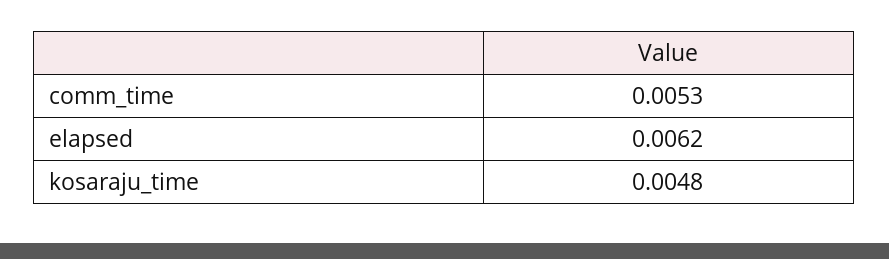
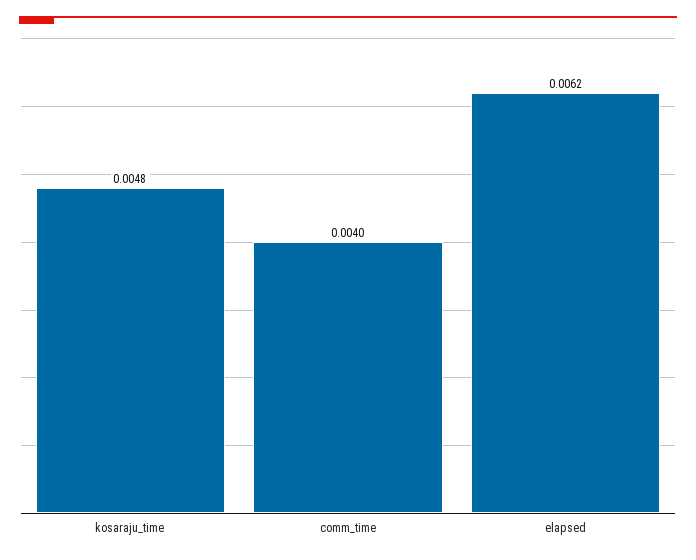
comm_time: 0.0053 -> 0.004

